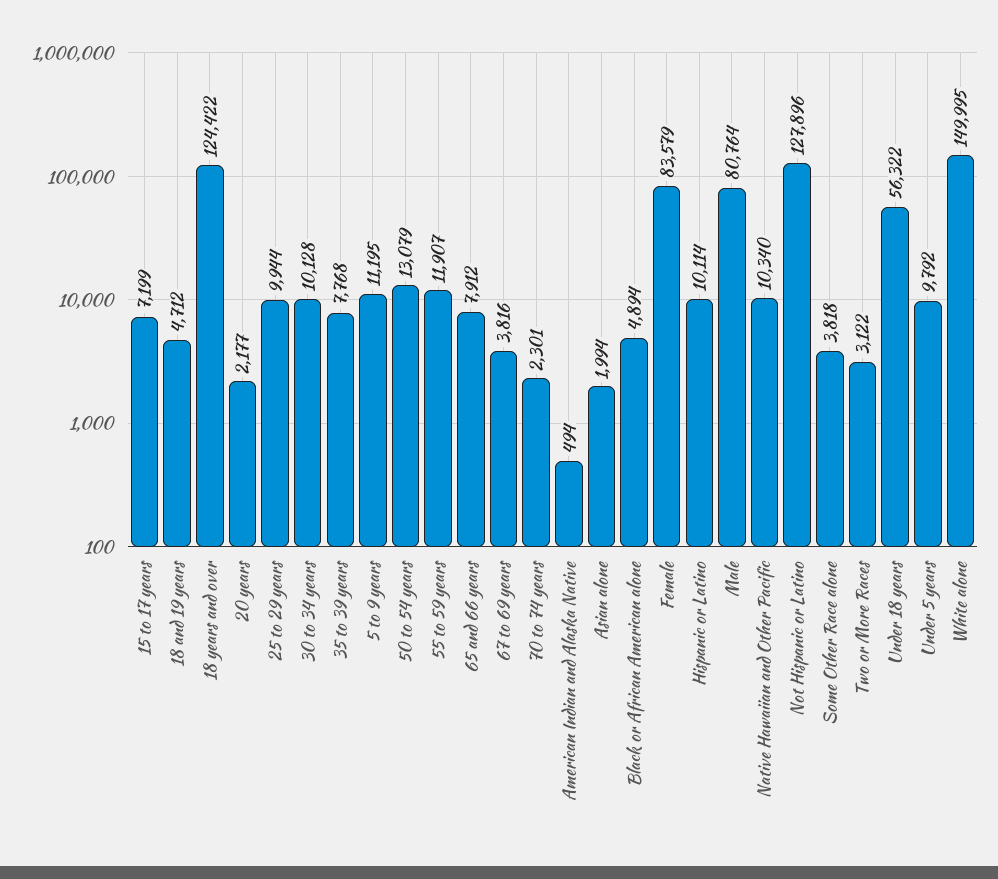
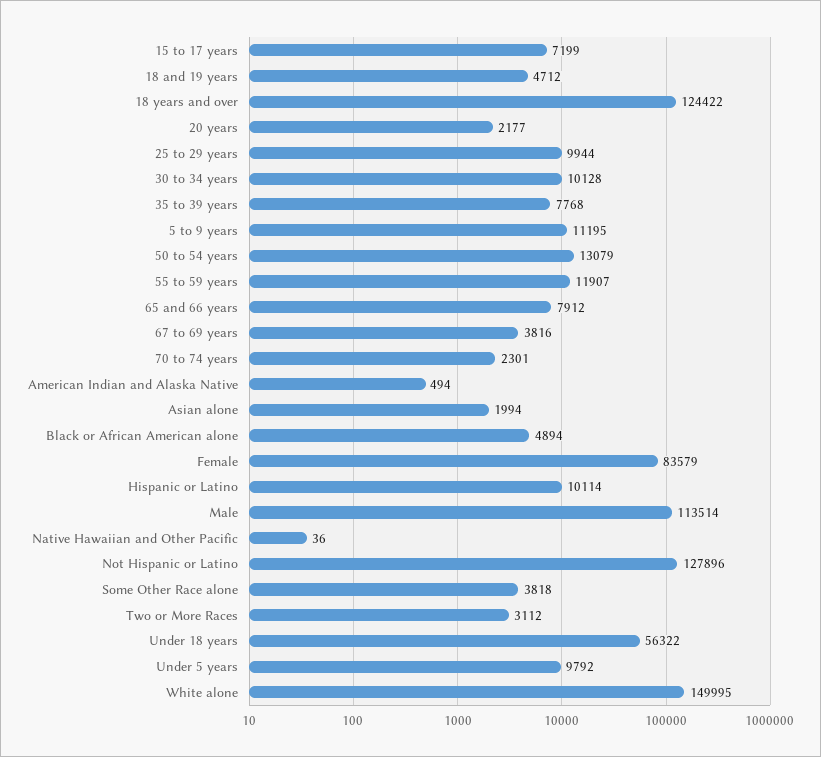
Male: 80764 -> 113514
Native Hawaiian and Other Pacific: 10340 -> 36
Two or More Races: 3122 -> 3112

